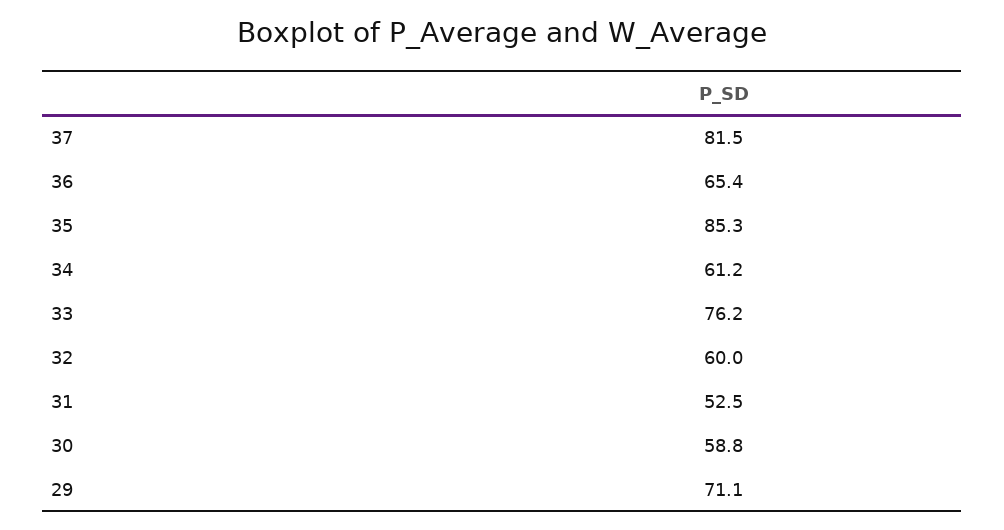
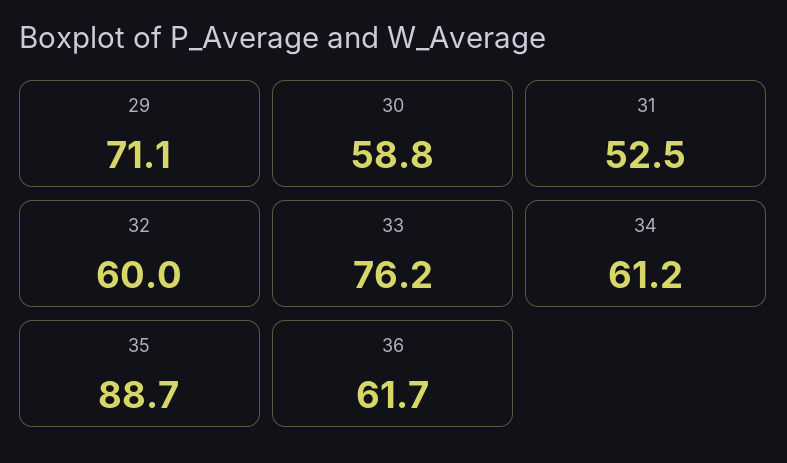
37: 81.5 -> none
36: 65.4 -> 61.7
35: 85.3 -> 88.7

